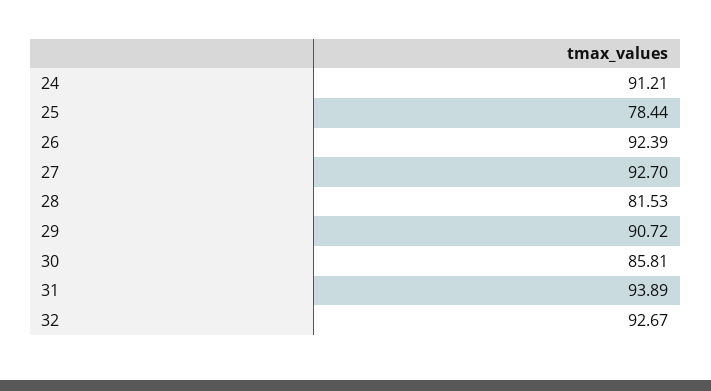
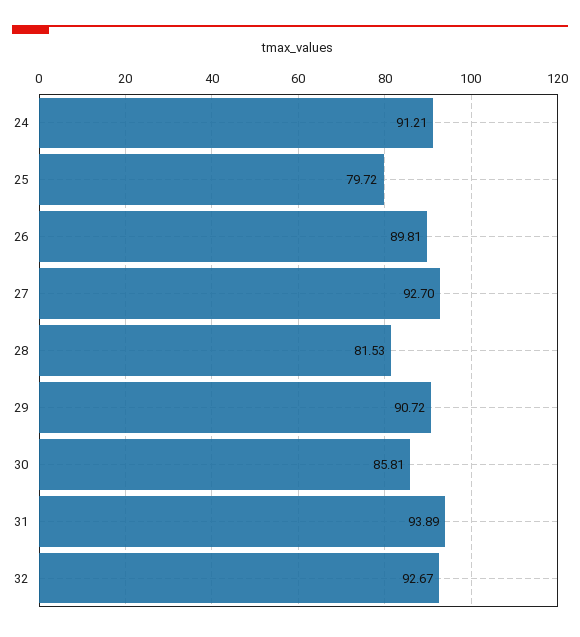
25: 78.44 -> 79.72
26: 92.39 -> 89.81

